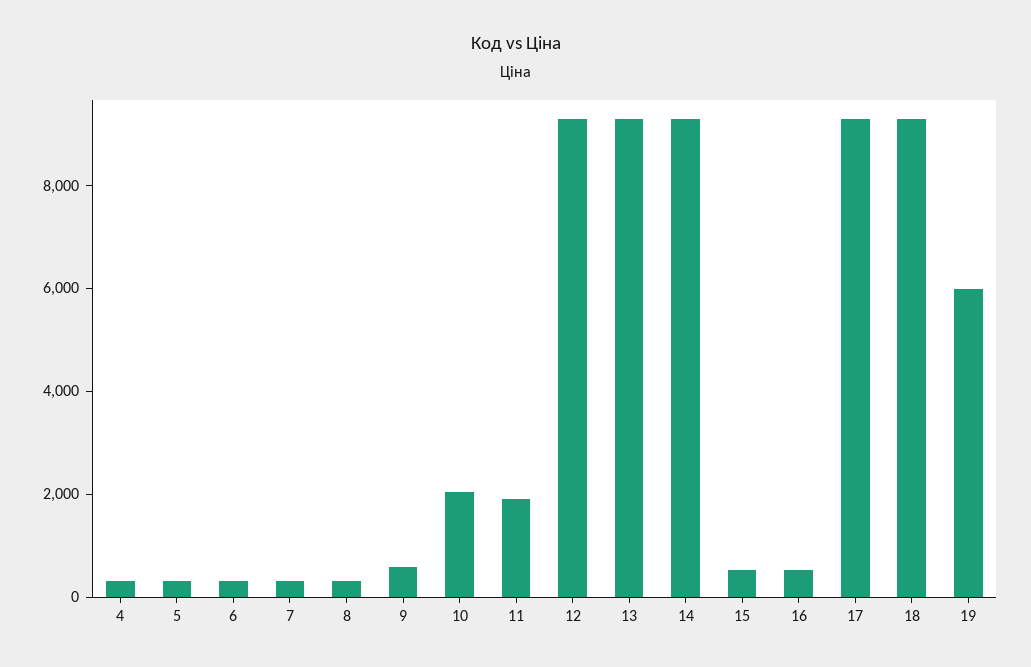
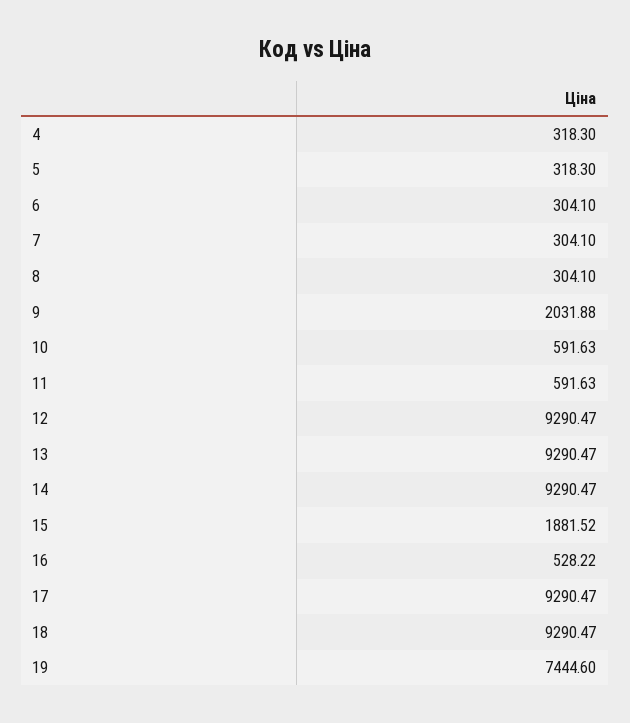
9: 500 -> 2031.88
10: 2000 -> 591.63
11: 2000 -> 591.63
15: 500 -> 1881.52
19: 6000 -> 7444.6

